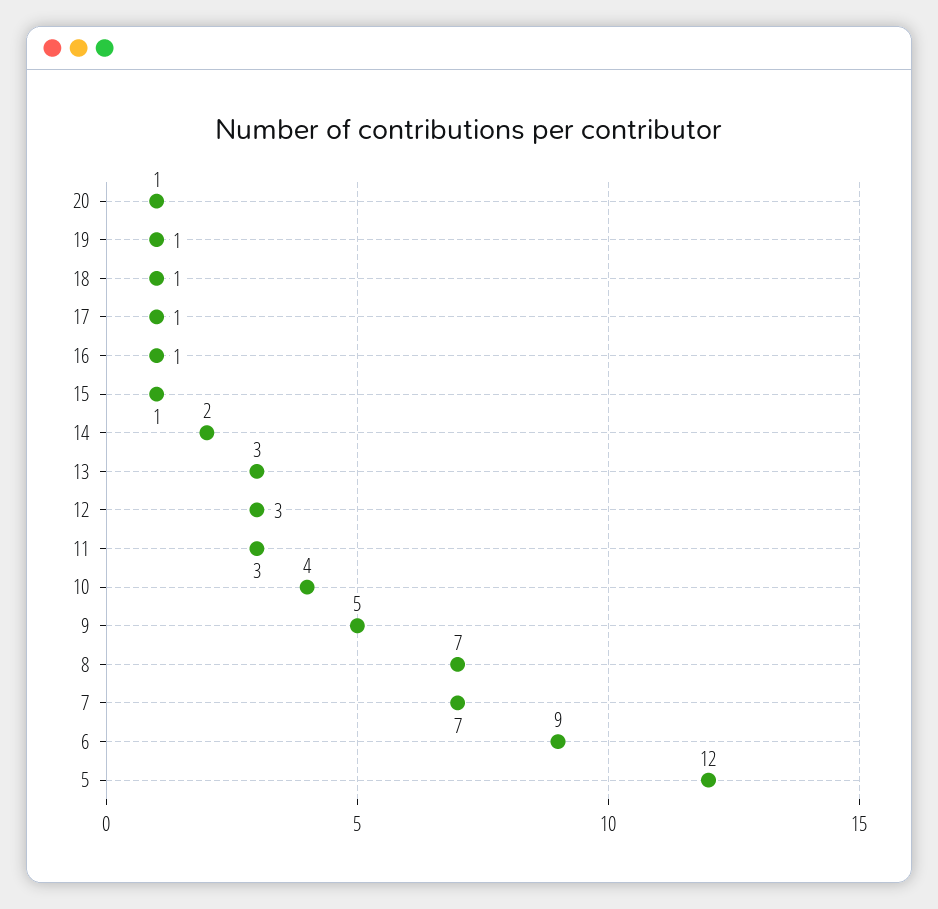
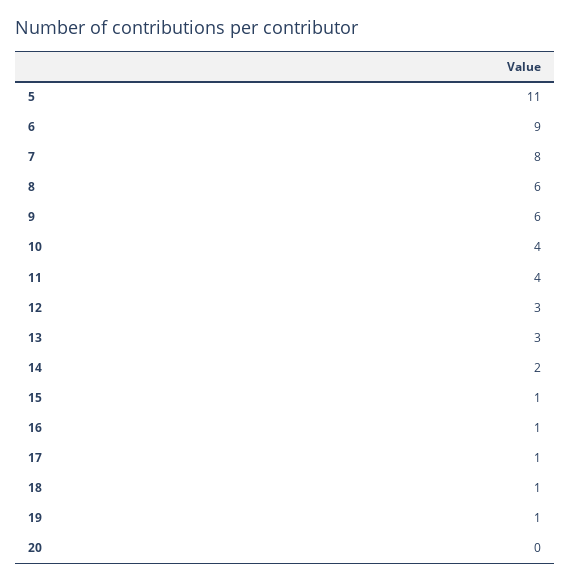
20: 1 -> 0
11: 3 -> 4
9: 5 -> 6
8: 7 -> 6
7: 7 -> 8
5: 12 -> 11

